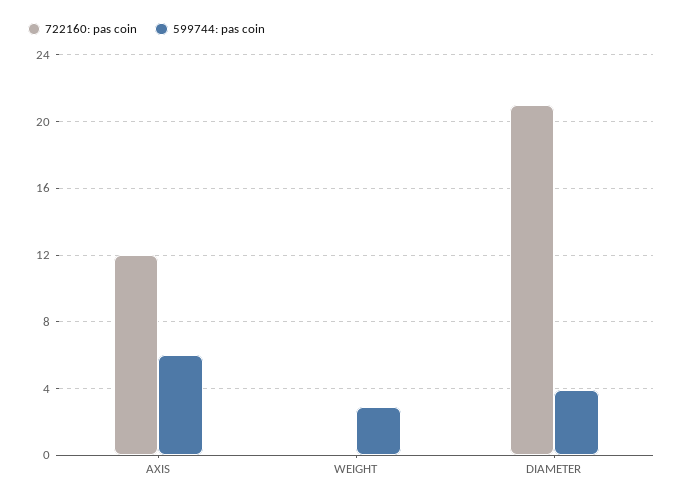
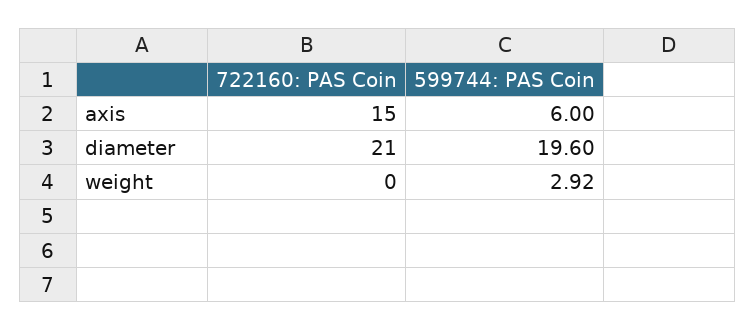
722160: pas coin, AXIS: 12 -> 15
599744: pas coin, DIAMETER: 4 -> 19.6

